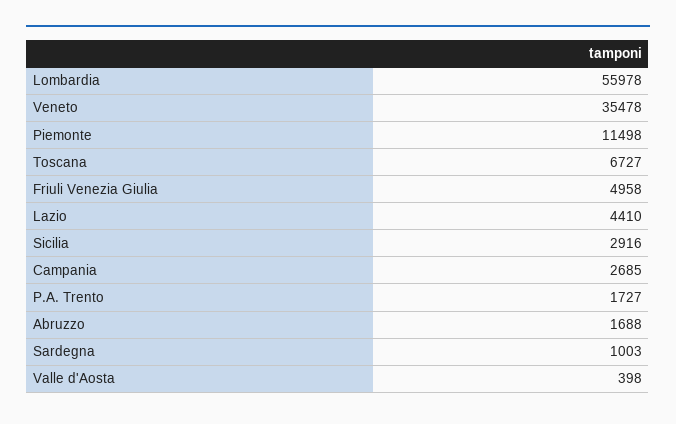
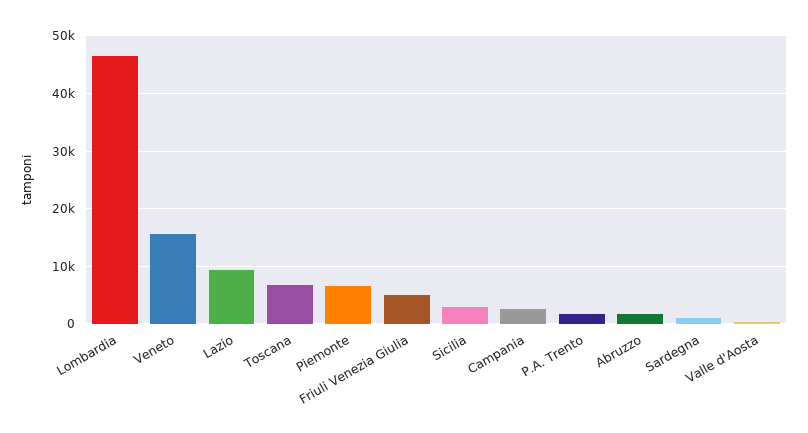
Lombardia: 55978 -> 46000
Veneto: 35478 -> 16000
Piemonte: 11498 -> 6000
Lazio: 4410 -> 10000

